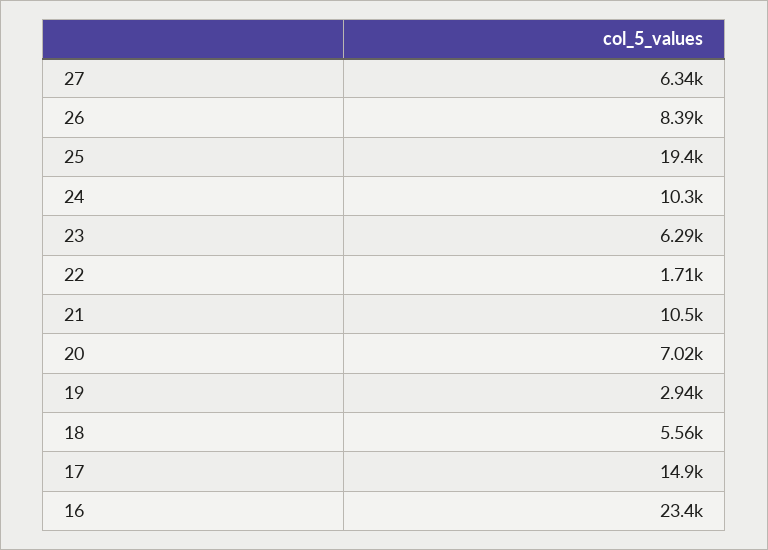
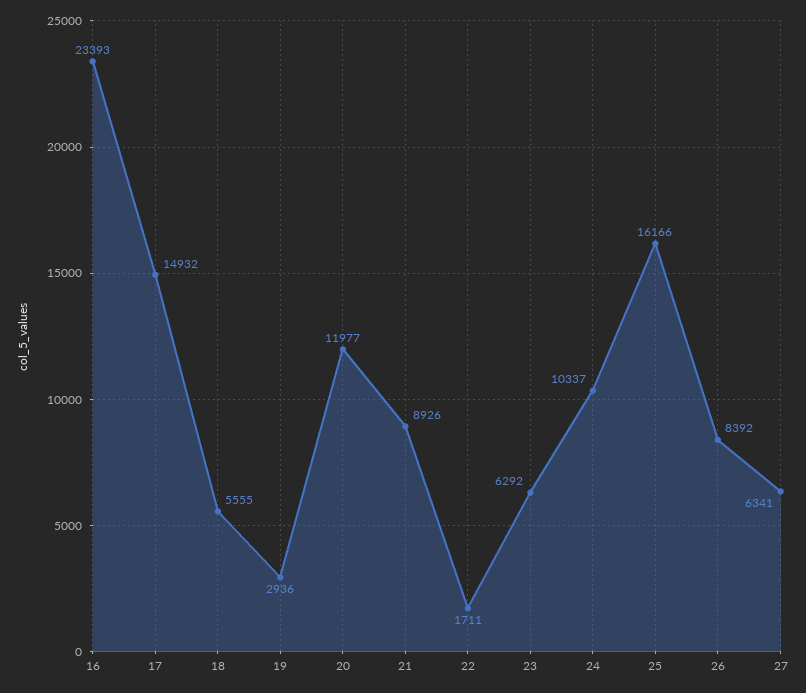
25: 19400 -> 16166
21: 10500 -> 8926
20: 7020 -> 11977

